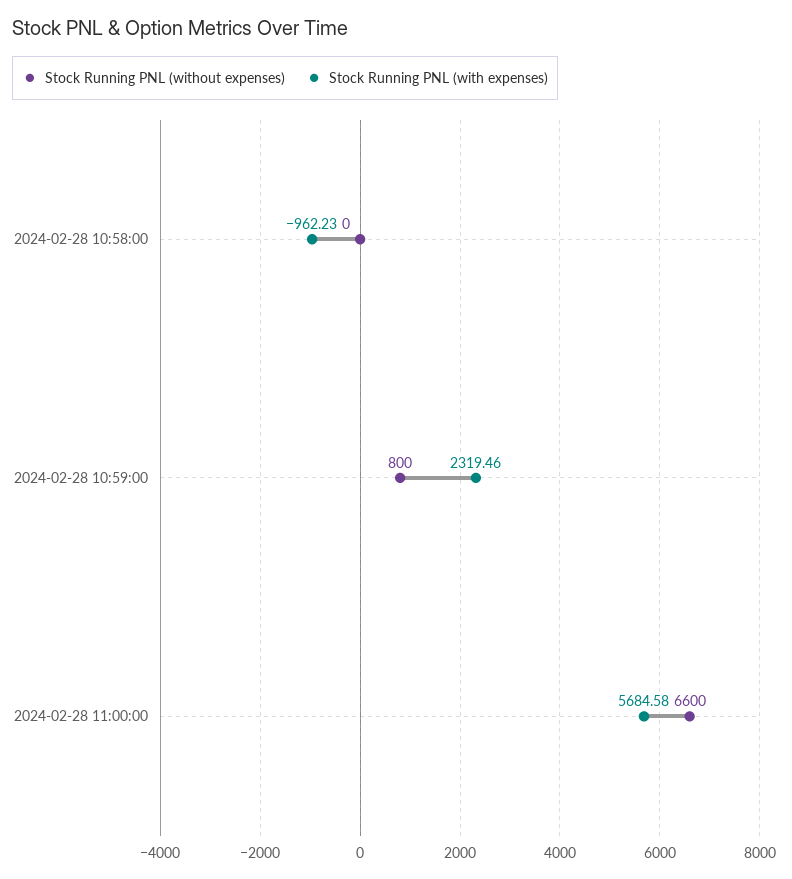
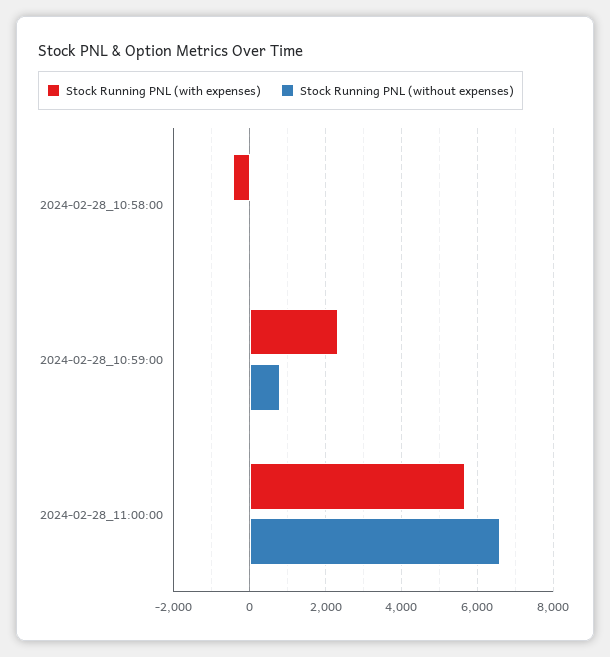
Stock Running PNL (with expenses), 2024-02-28 10:58:00: -962.23 -> -400

